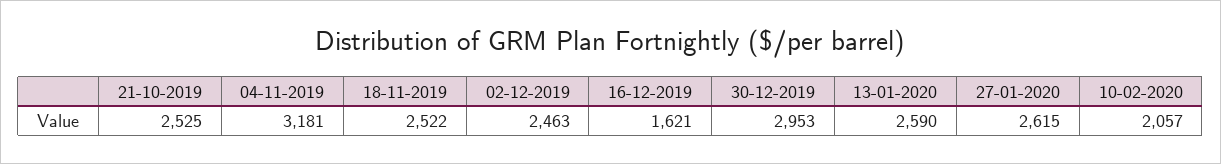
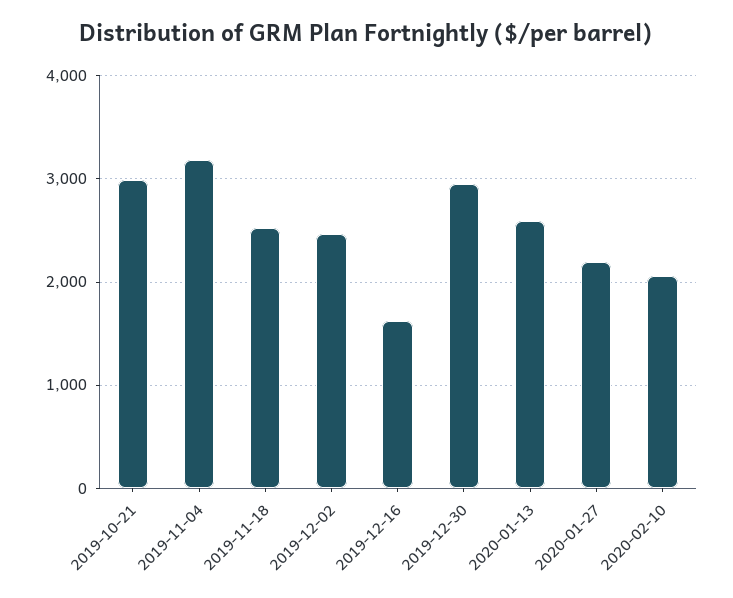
21-10-2019: 2525 -> 3000
27-01-2020: 2615 -> 2200

